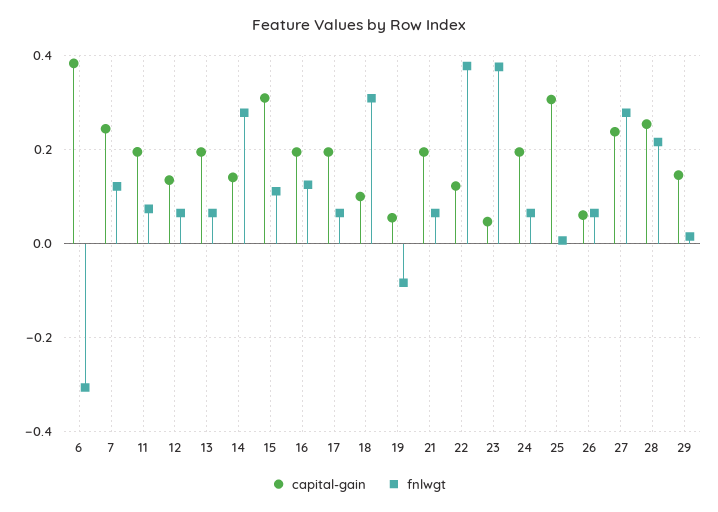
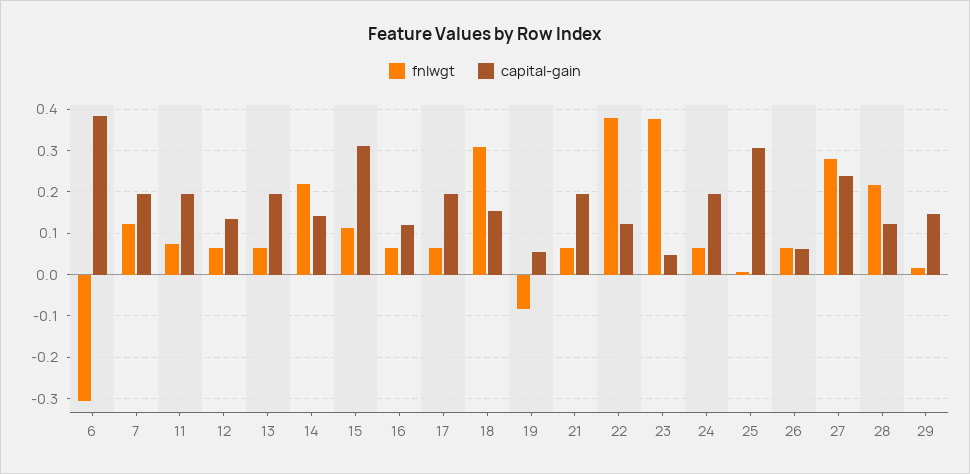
capital-gain, 7: 0.24 -> 0.2
fnlwgt, 14: 0.28 -> 0.22
capital-gain, 16: 0.2 -> 0.12
fnlwgt, 16: 0.12 -> 0.06
capital-gain, 18: 0.1 -> 0.16
capital-gain, 28: 0.26 -> 0.12

